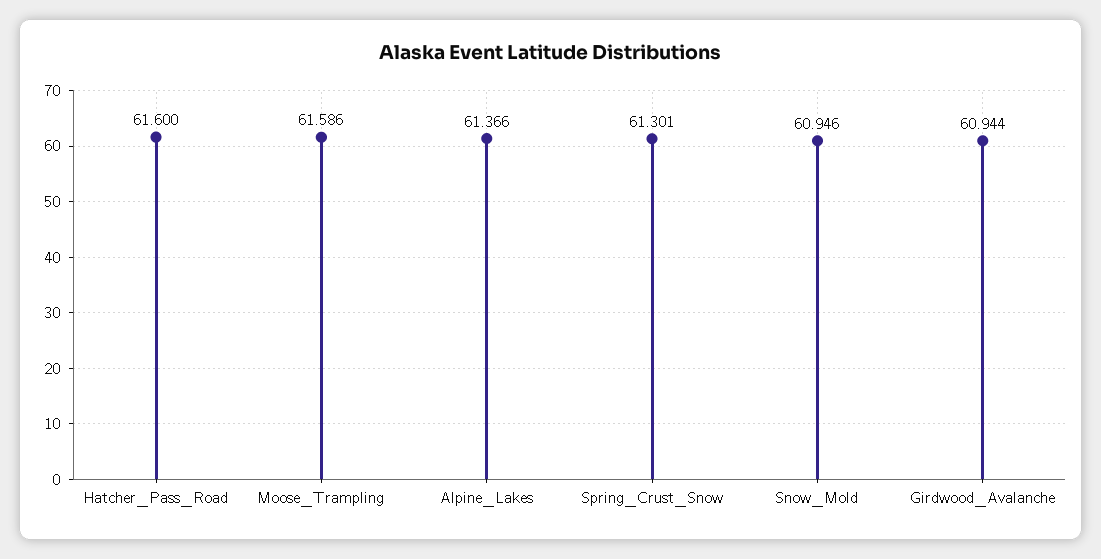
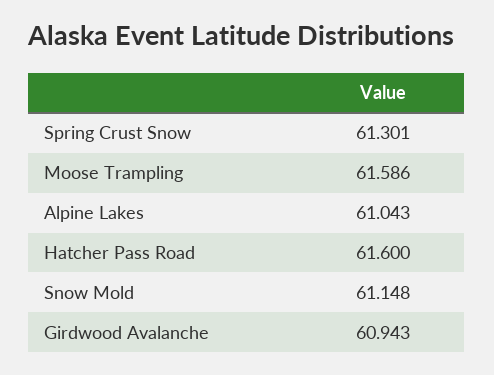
Alpine_Lakes: 61.366 -> 61.043
Snow_Mold: 60.946 -> 61.148
Girdwood_Avalanche: 60.944 -> 60.943

